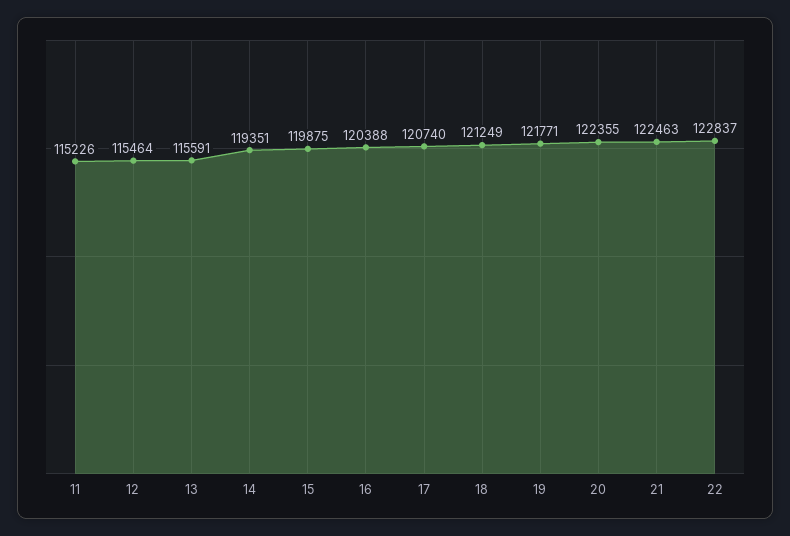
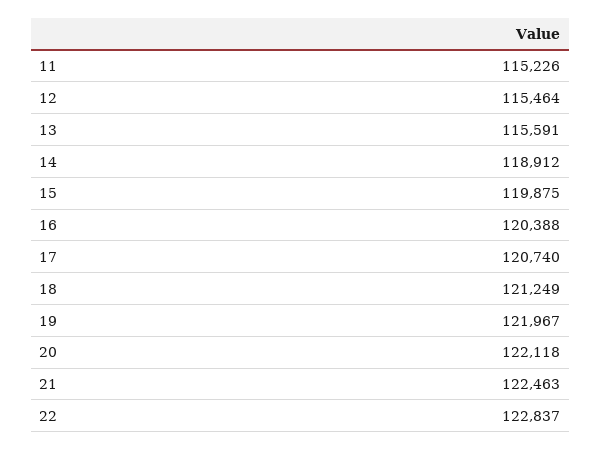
14: 119351 -> 118912
19: 121771 -> 121967
20: 122355 -> 122118

